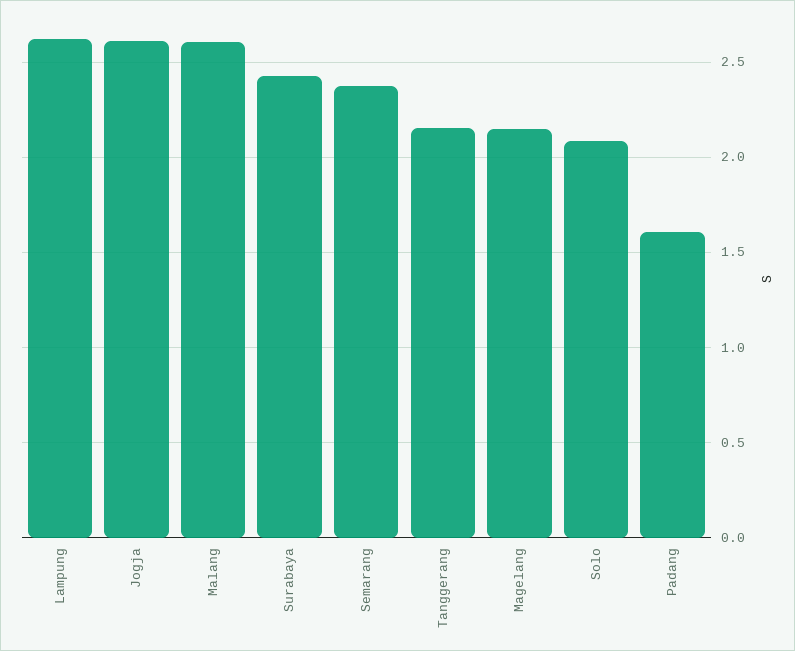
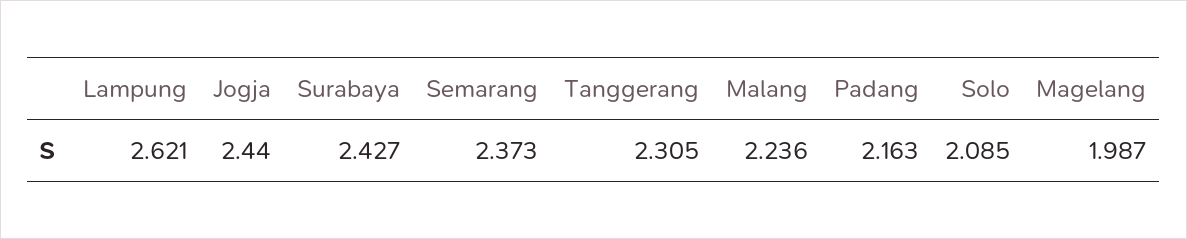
Jogja: 2.6 -> 2.44
Malang: 2.6 -> 2.236
Tanggerang: 2.15 -> 2.305
Magelang: 2.15 -> 1.987
Padang: 1.6 -> 2.163

